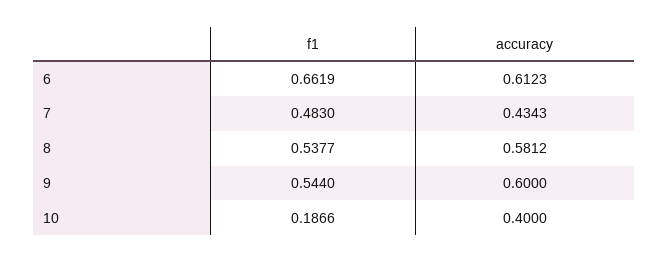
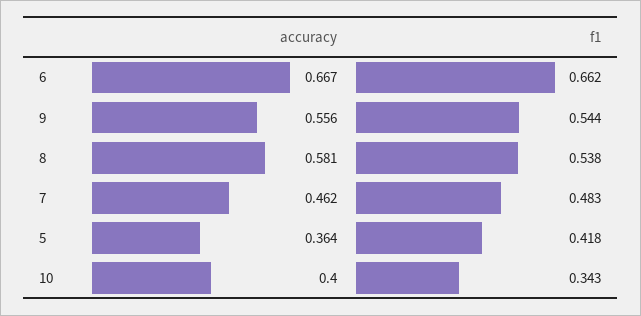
accuracy, 6: 0.6123 -> 0.667
accuracy, 7: 0.4343 -> 0.462
accuracy, 9: 0.6 -> 0.556
f1, 10: 0.1866 -> 0.343
accuracy, 5: none -> 0.364
f1, 5: none -> 0.418

